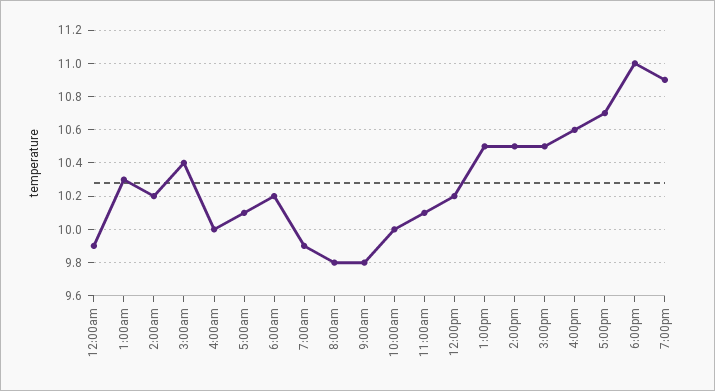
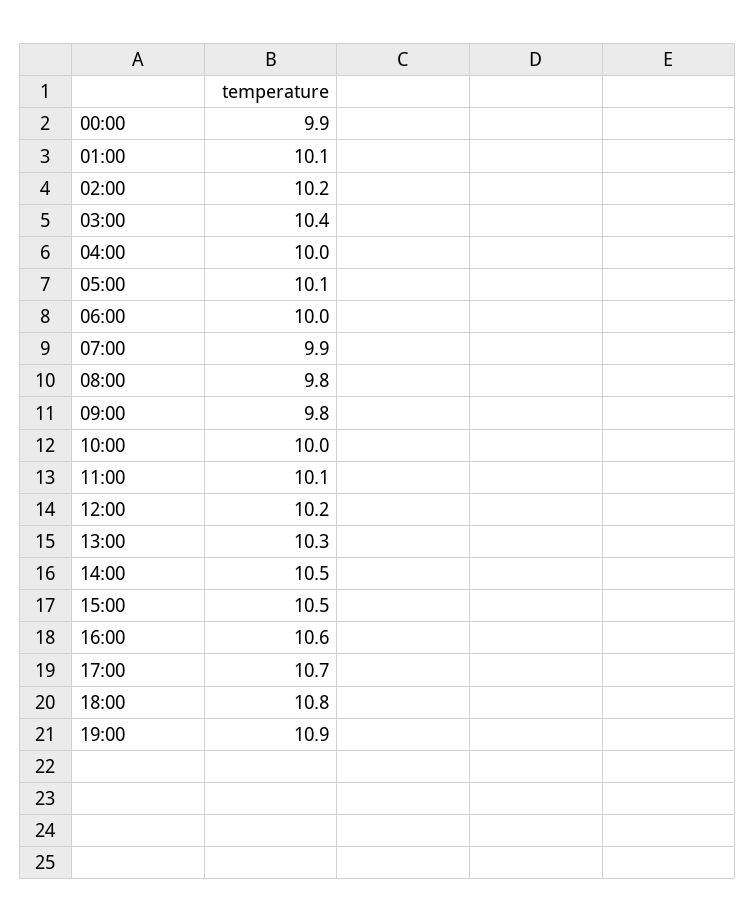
1:00am: 10.3 -> 10.1
6:00am: 10.2 -> 10
1:00pm: 10.5 -> 10.3
6:00pm: 11 -> 10.8

